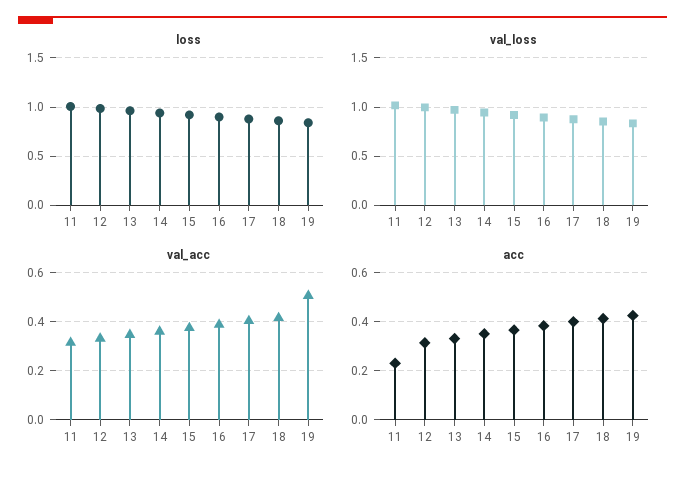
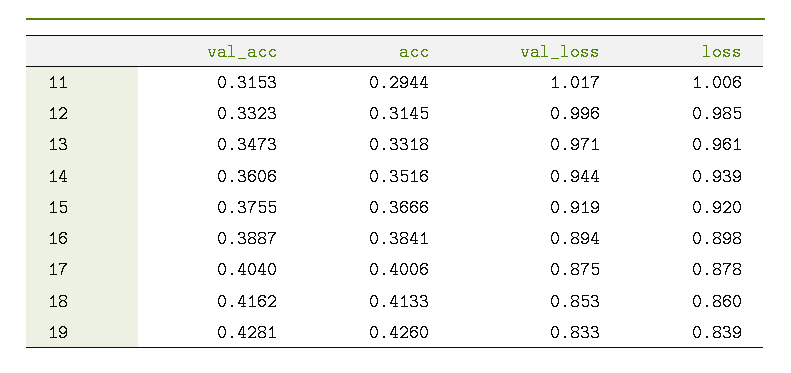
val_acc, 19: 0.5 -> 0.4281
acc, 11: 0.225 -> 0.2944

